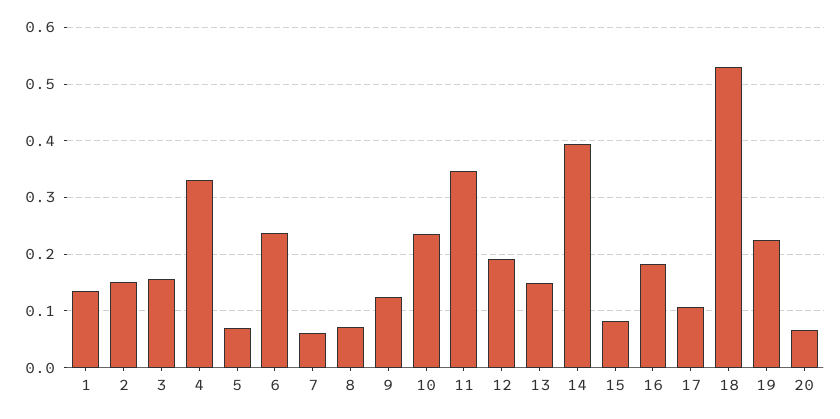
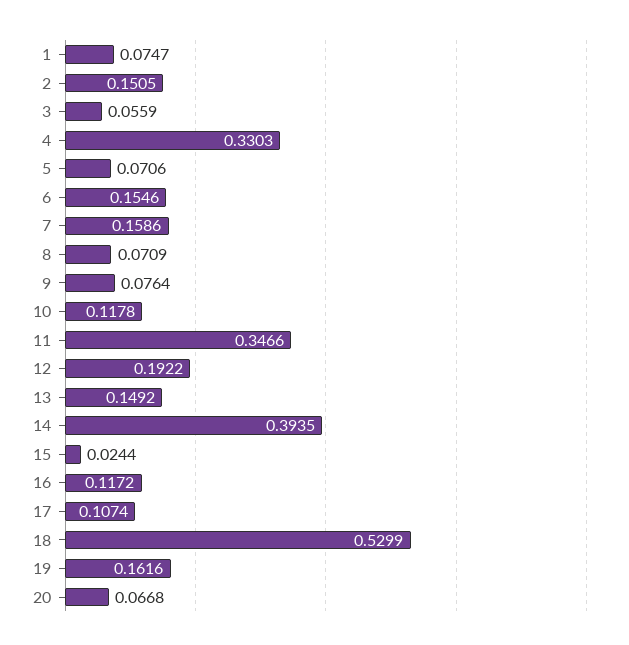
1: 0.14 -> 0.0747
3: 0.16 -> 0.0559
6: 0.24 -> 0.1546
7: 0.06 -> 0.1586
9: 0.12 -> 0.0764
10: 0.24 -> 0.1178
15: 0.08 -> 0.0244
16: 0.18 -> 0.1172
19: 0.22 -> 0.1616

